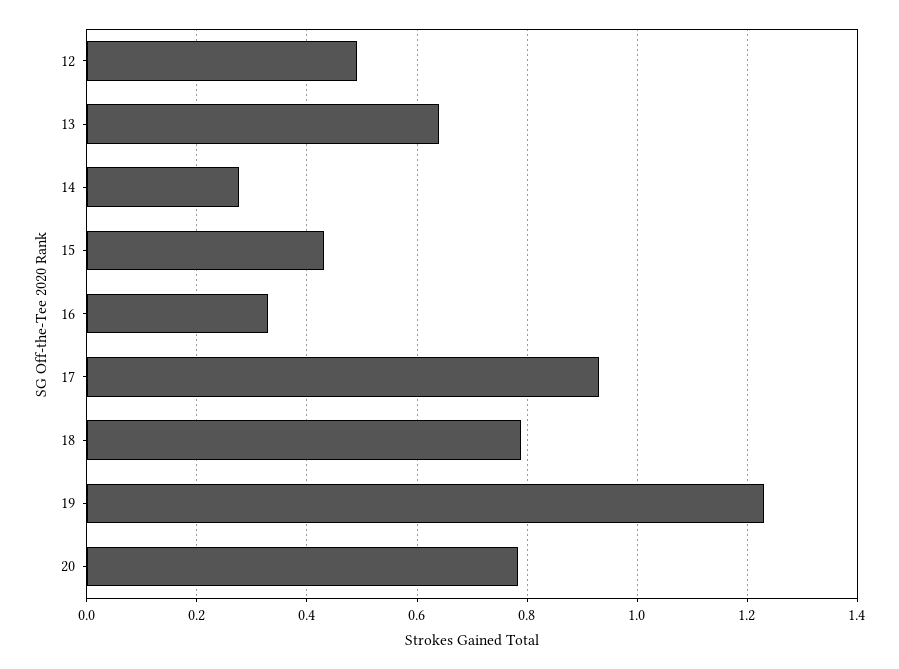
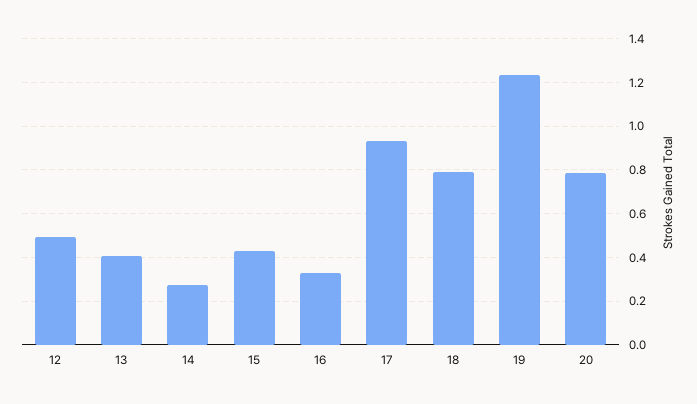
13: 0.64 -> 0.4

